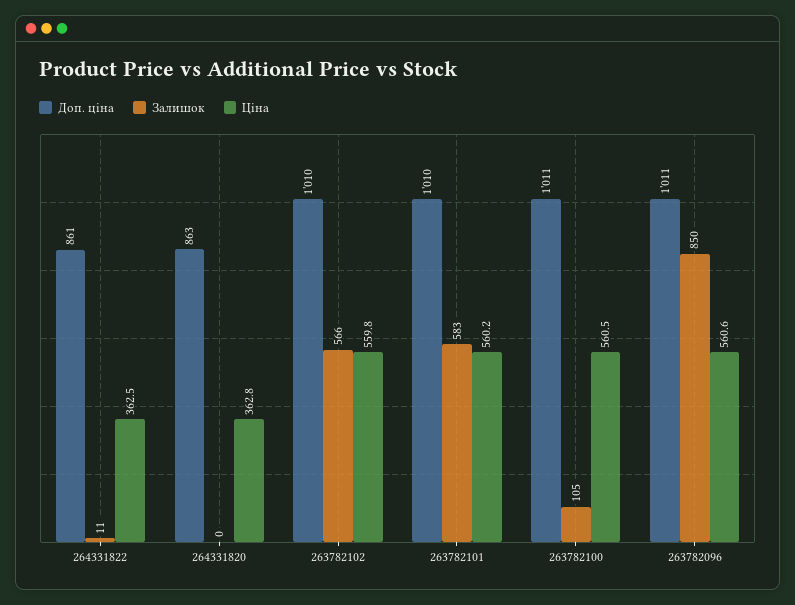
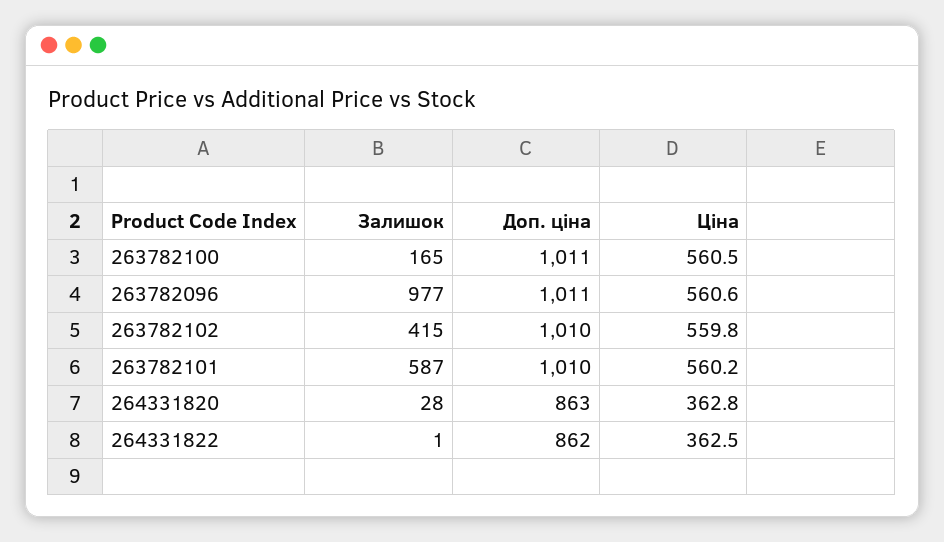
Доп. ціна, 264331822: 861 -> 862
Залишок, 264331822: 11 -> 1
Залишок, 264331820: 0 -> 28
Залишок, 263782102: 566 -> 415
Залишок, 263782101: 583 -> 587
Залишок, 263782100: 105 -> 165
Залишок, 263782096: 850 -> 977

